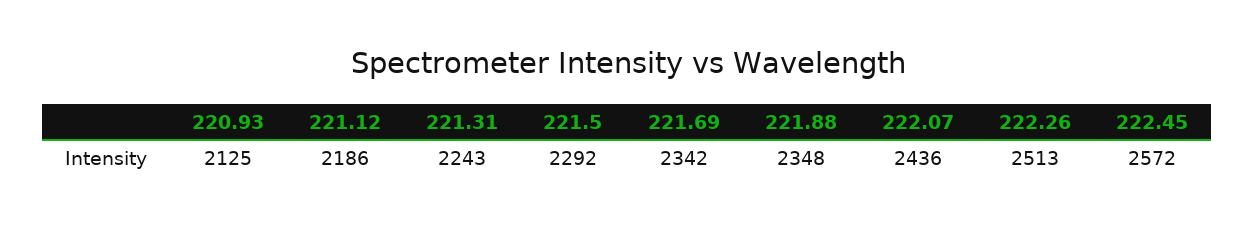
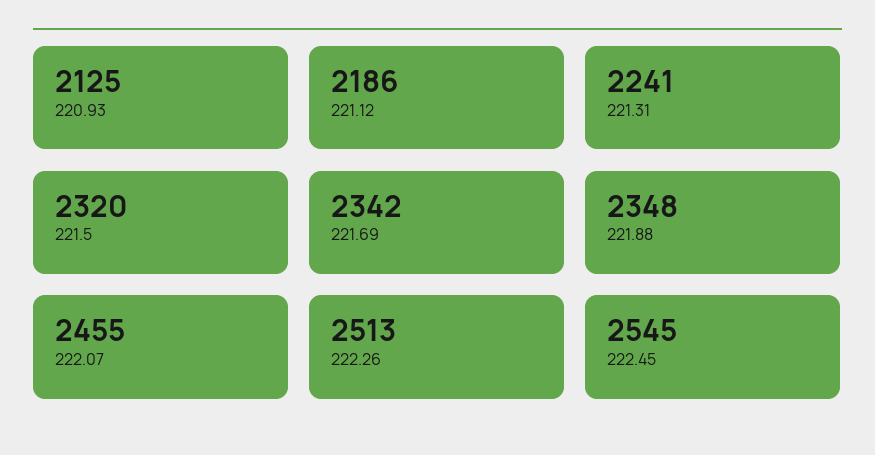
221.31: 2243 -> 2241
221.5: 2292 -> 2320
222.07: 2436 -> 2455
222.45: 2572 -> 2545

